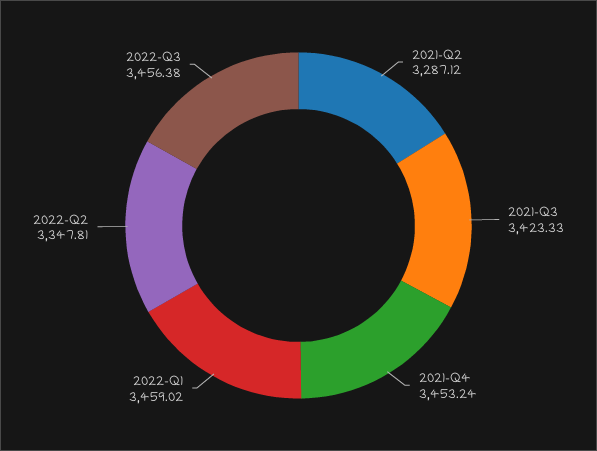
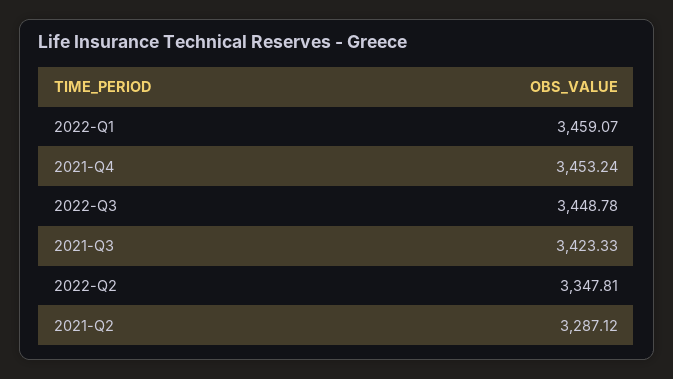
2022-Q1: 3459.02 -> 3459.07
2022-Q3: 3456.38 -> 3448.78

